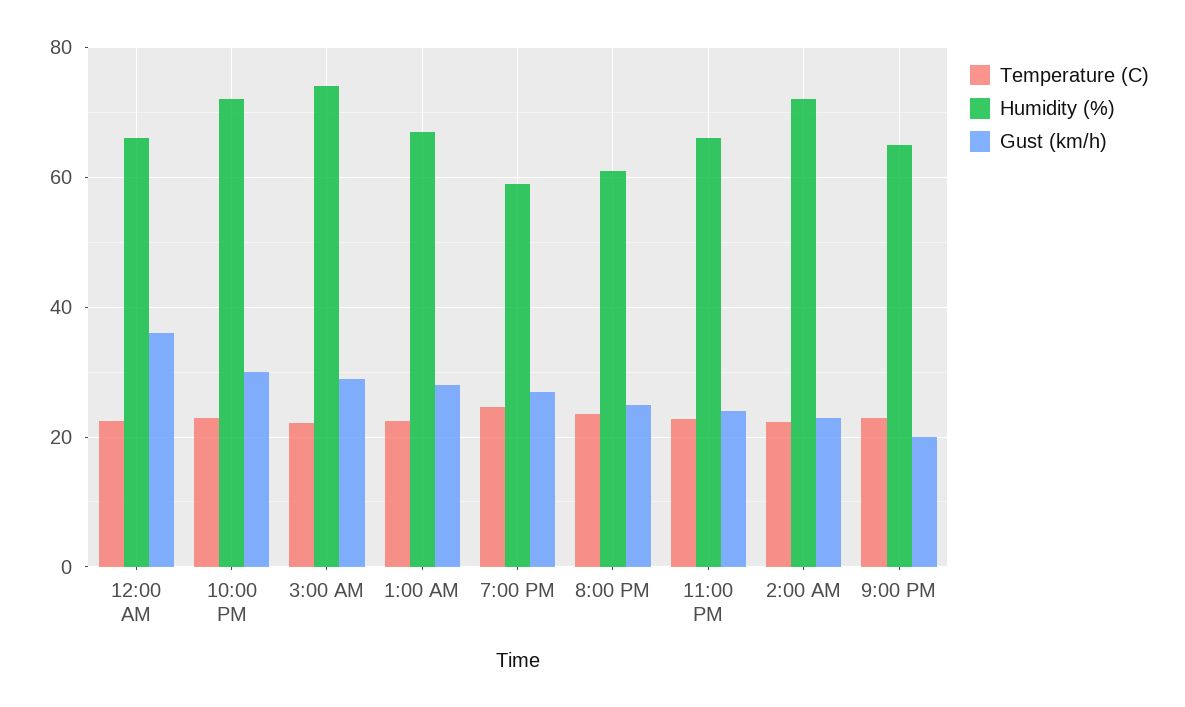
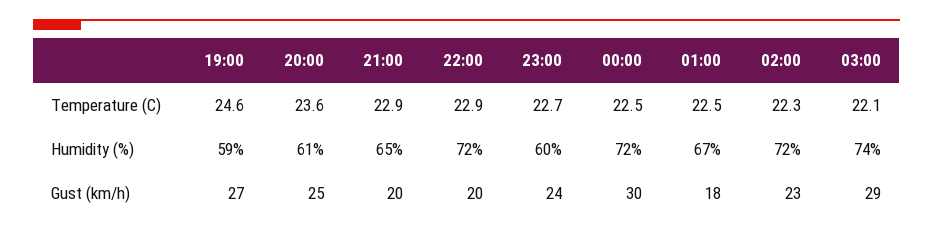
Humidity (%), 12:00 AM: 66 -> 72
Gust (km/h), 12:00 AM: 36 -> 30
Gust (km/h), 10:00 PM: 30 -> 20
Gust (km/h), 1:00 AM: 28 -> 18
Humidity (%), 11:00 PM: 66 -> 60

